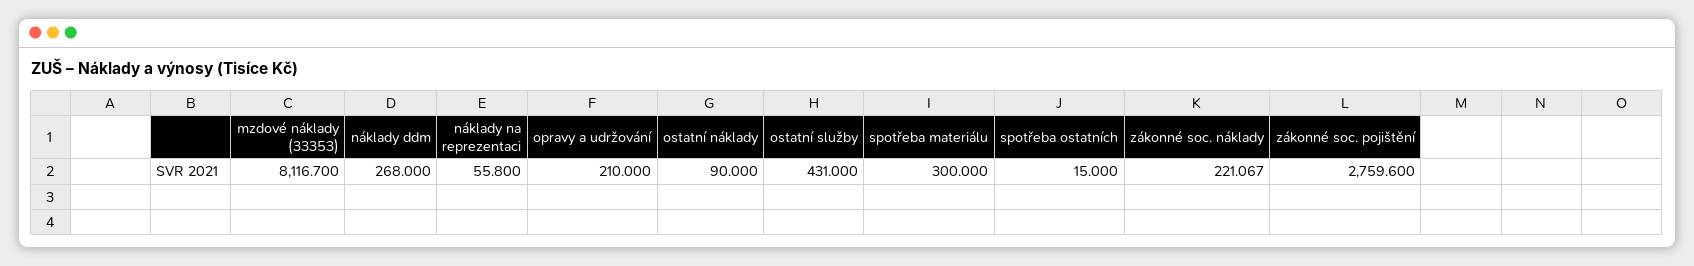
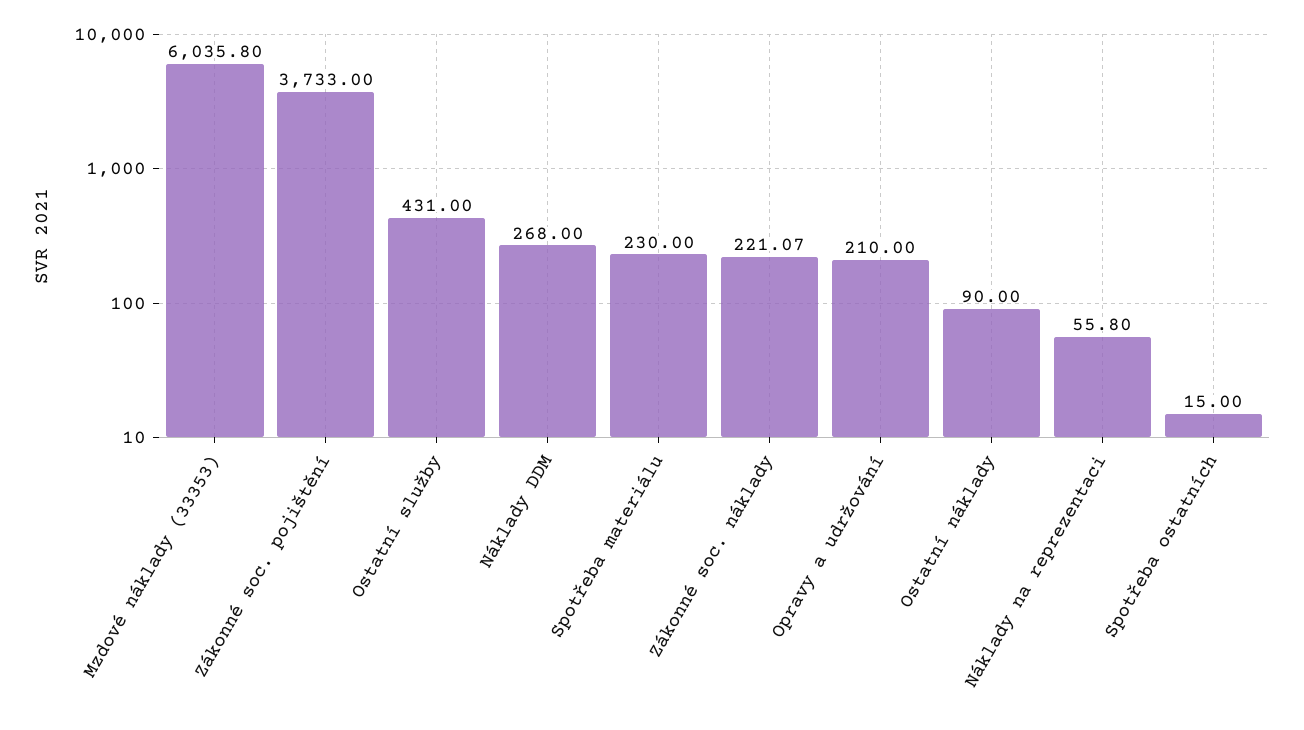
mzdové náklady (33353): 8116.7 -> 6035.8
spotřeba materiálu: 300 -> 230
zákonné soc. pojištění: 2759.6 -> 3733

